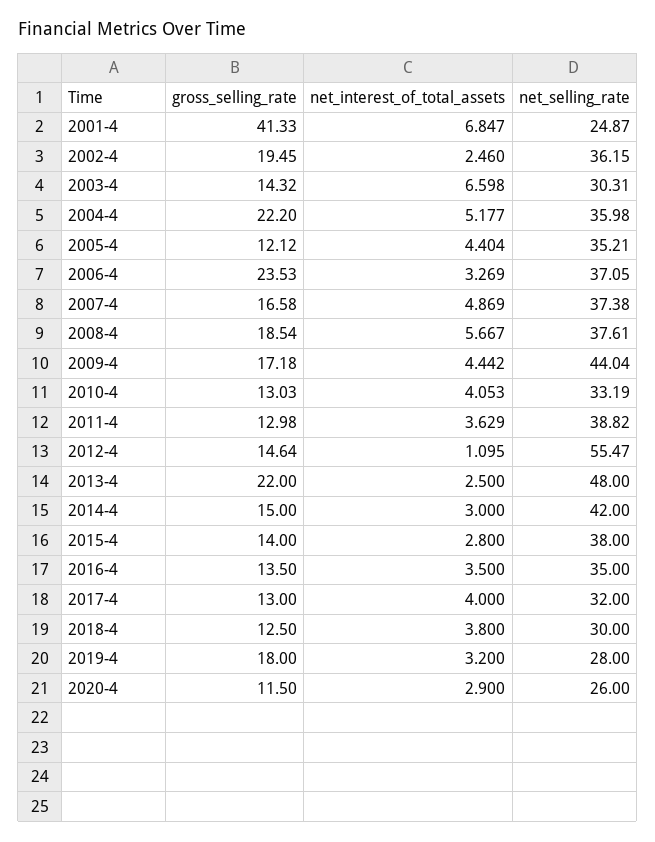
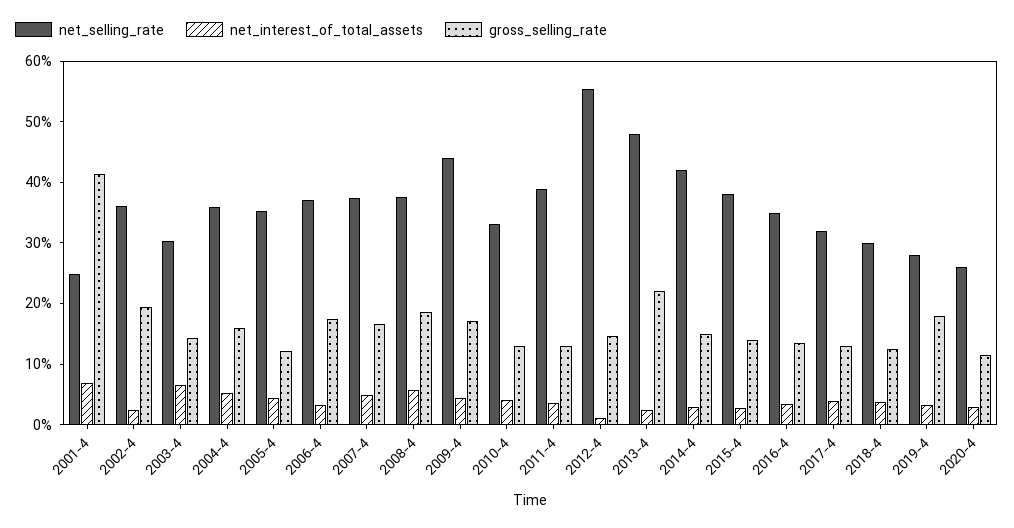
gross_selling_rate, 2004-4: 22.2 -> 16
gross_selling_rate, 2006-4: 23.53 -> 18

